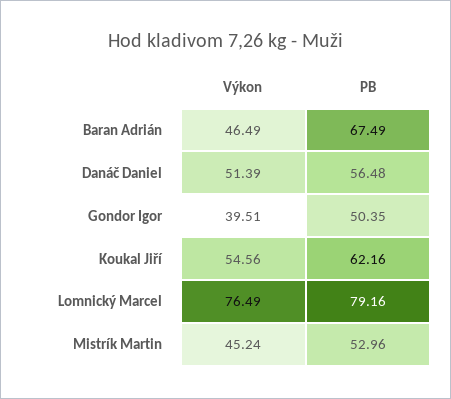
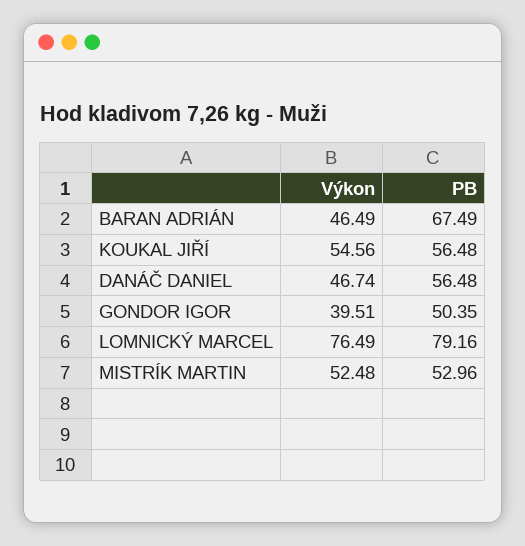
Výkon, Danáč Daniel: 51.39 -> 46.74
PB, Koukal Jiří: 62.16 -> 56.48
Výkon, Mistrík Martin: 45.24 -> 52.48

